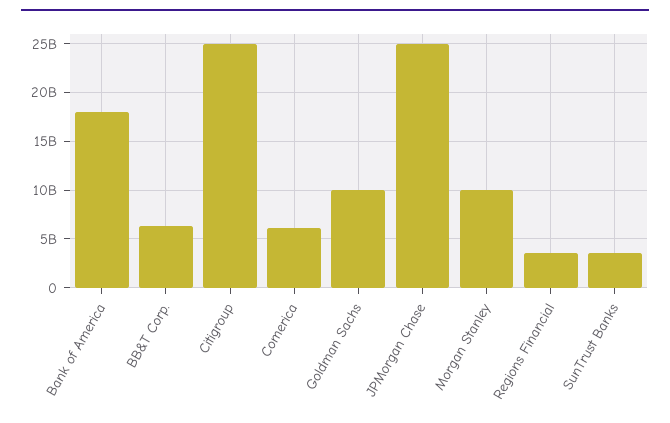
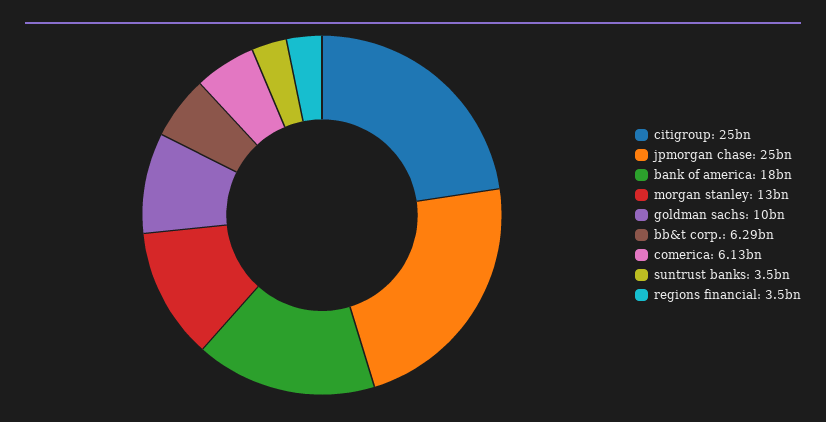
Morgan Stanley: 10000000000 -> 13000000000

